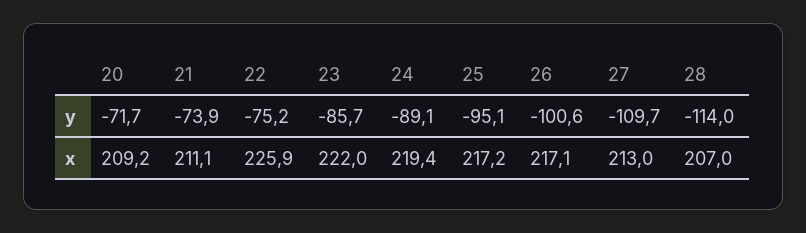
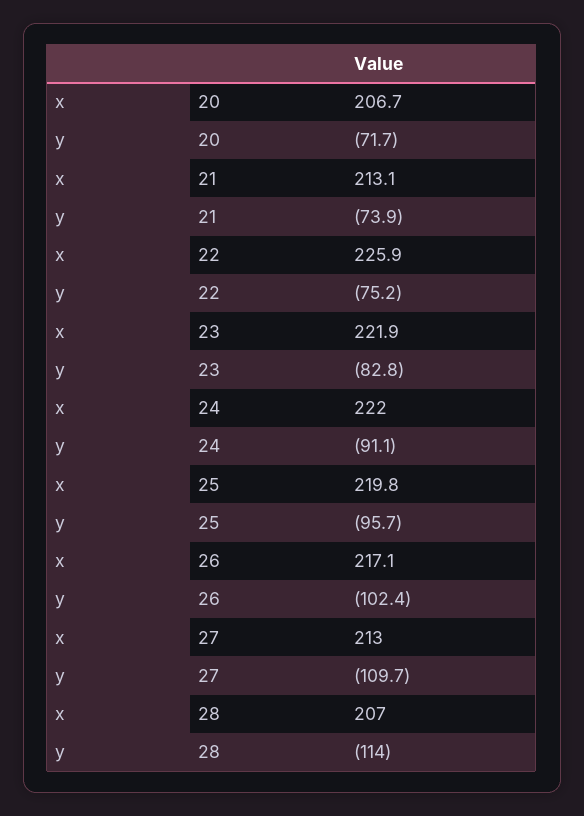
23, y: -85.7 -> -82.8
24, y: -89.1 -> -91.1
25, y: -95.1 -> -95.7
26, y: -100.6 -> -102.4
20, x: 209.2 -> 206.7
21, x: 211.1 -> 213.1
23, x: 222 -> 221.9
24, x: 219.4 -> 222
25, x: 217.2 -> 219.8

